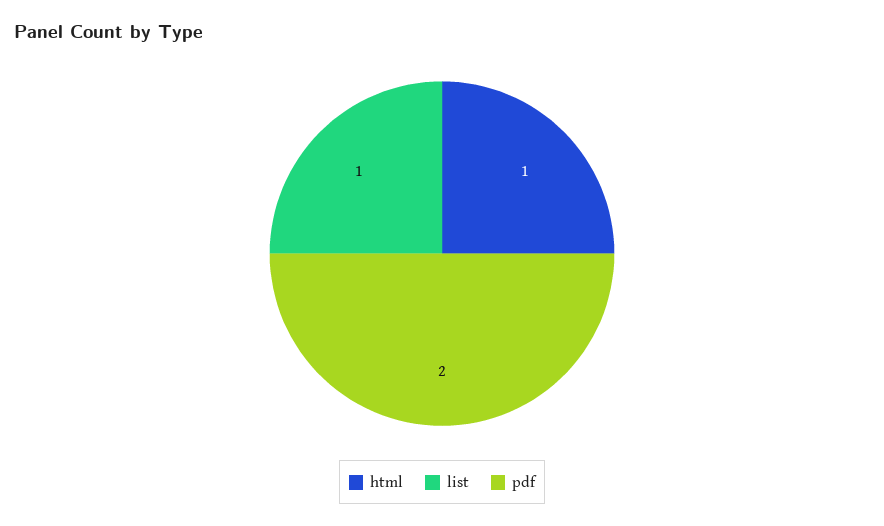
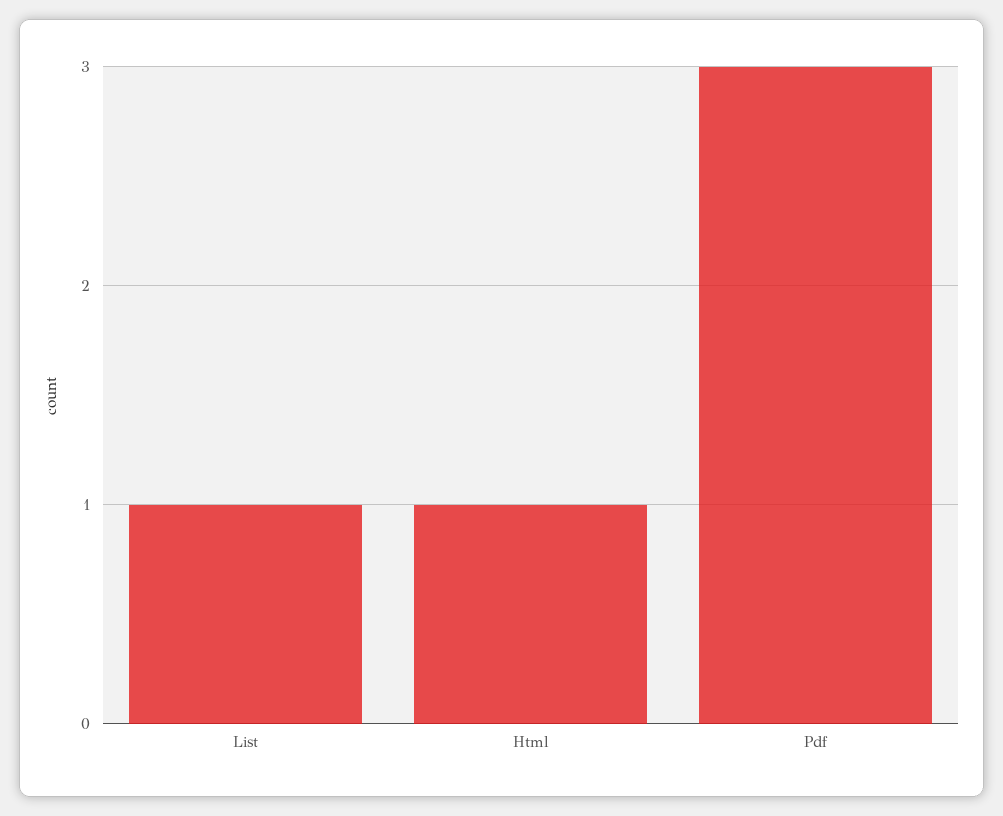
pdf: 2 -> 3

